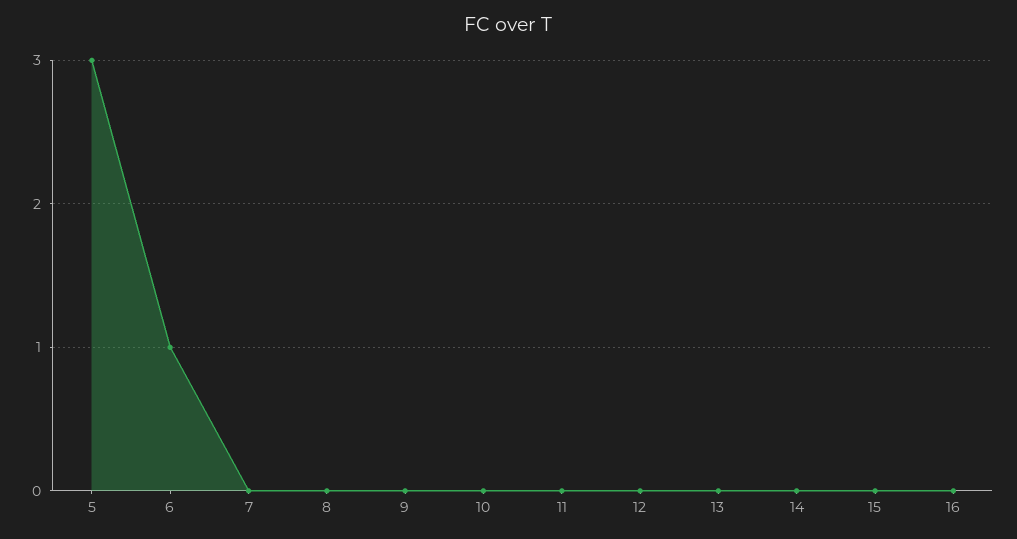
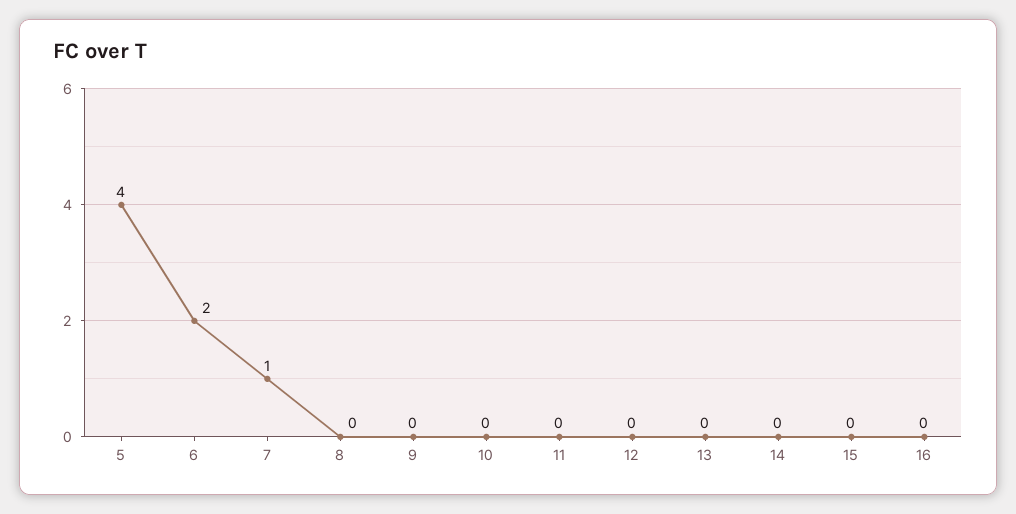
5: 3 -> 4
6: 1 -> 2
7: 0 -> 1

